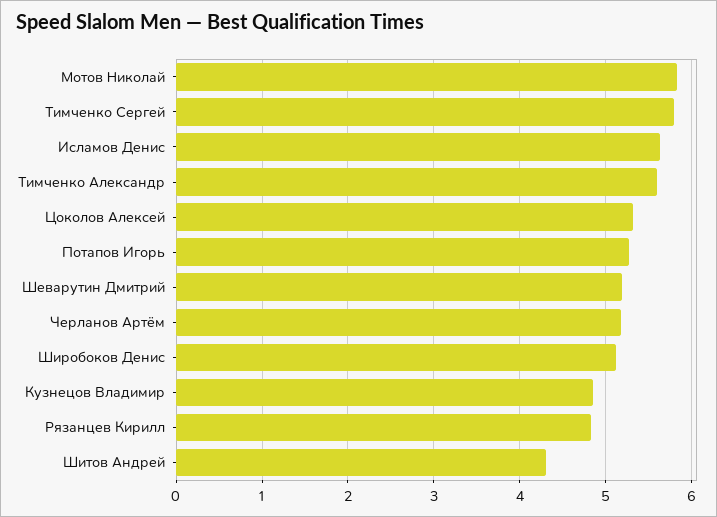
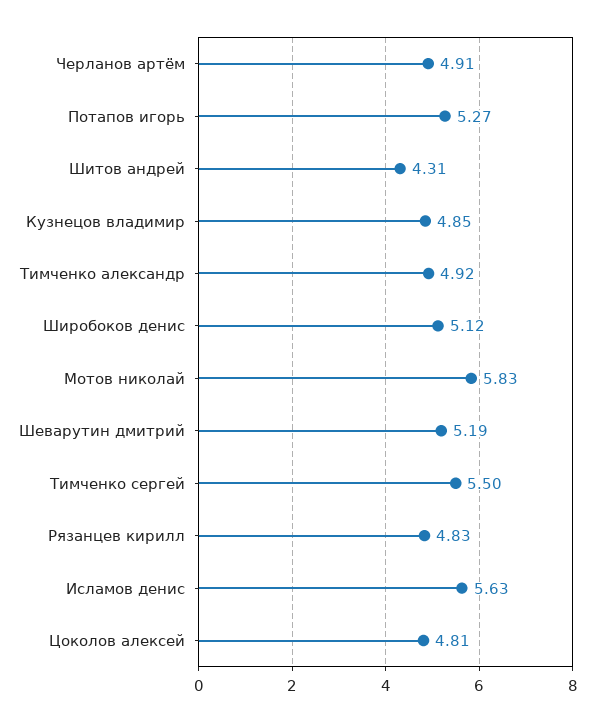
Тимченко Сергей: 5.8 -> 5.5
Тимченко Александр: 5.6 -> 4.92
Цоколов Алексей: 5.3 -> 4.81
Черланов Артём: 5.2 -> 4.91

